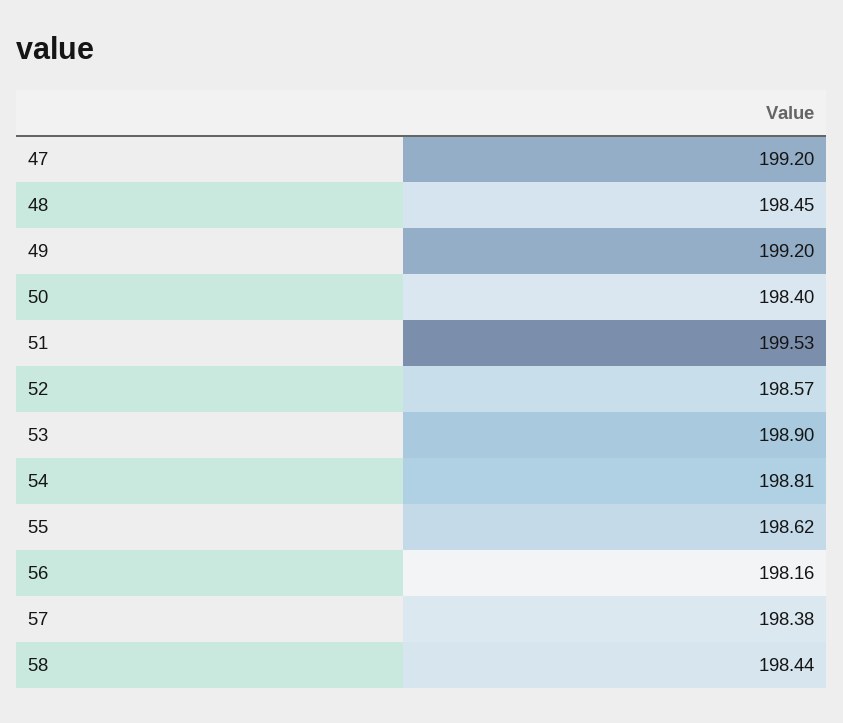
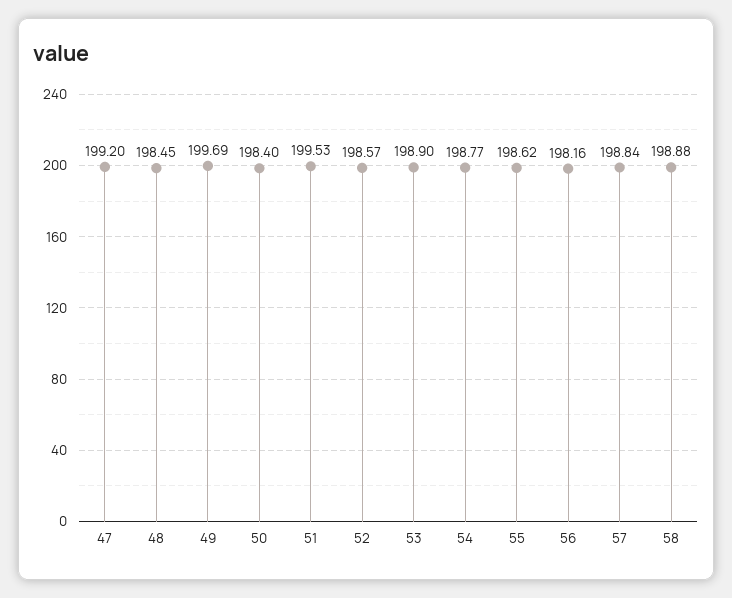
49: 199.2 -> 199.69
54: 198.81 -> 198.77
57: 198.38 -> 198.84
58: 198.44 -> 198.88

